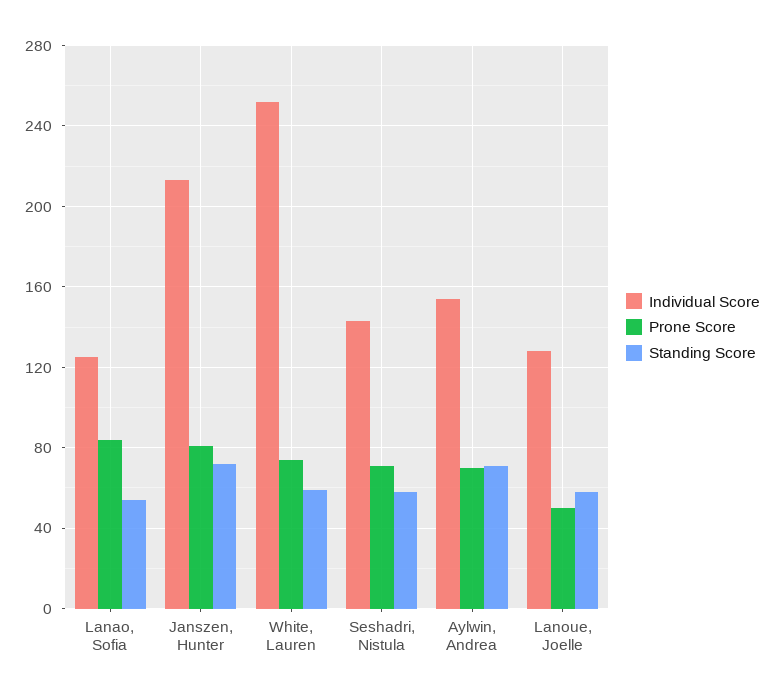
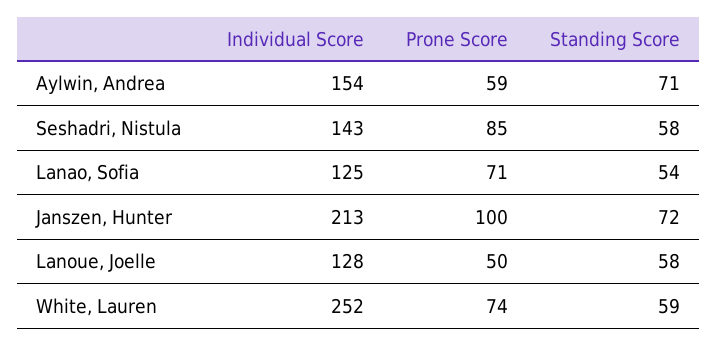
Prone Score, Lanao, Sofia: 85 -> 71
Prone Score, Janszen, Hunter: 80 -> 100
Prone Score, Seshadri, Nistula: 70 -> 85
Prone Score, Aylwin, Andrea: 70 -> 59

